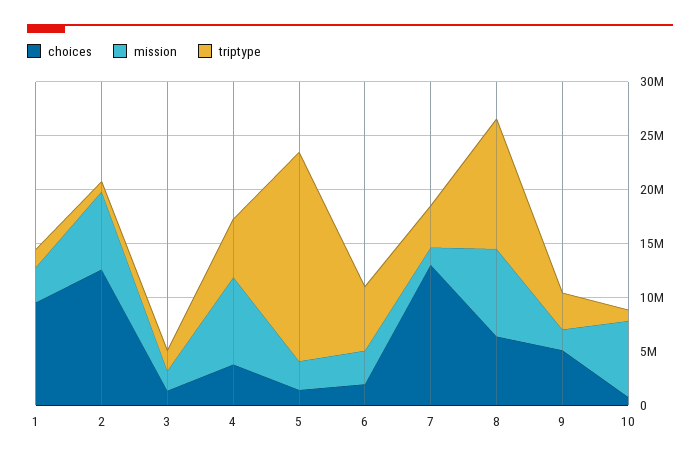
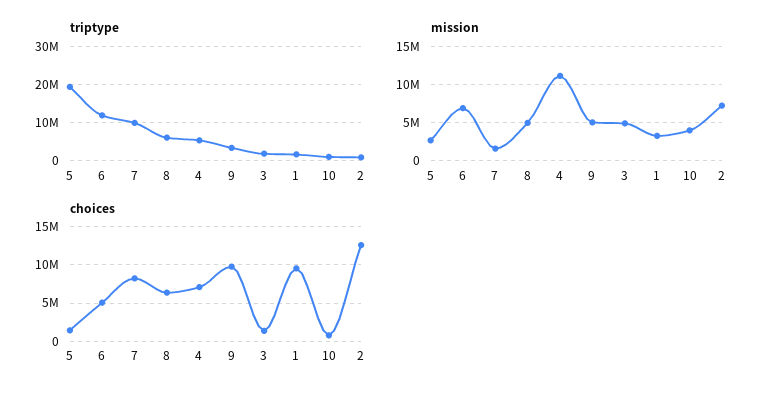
mission, 3: 2000000 -> 5000000
choices, 4: 4000000 -> 7000000
mission, 4: 8000000 -> 11000000
choices, 6: 2000000 -> 5000000
mission, 6: 3000000 -> 7000000
triptype, 6: 6000000 -> 12000000
choices, 7: 13000000 -> 8000000
triptype, 7: 4000000 -> 10000000
mission, 8: 8000000 -> 5000000
triptype, 8: 12000000 -> 6000000
choices, 9: 5000000 -> 10000000
mission, 9: 2000000 -> 5000000
mission, 10: 7000000 -> 4000000

